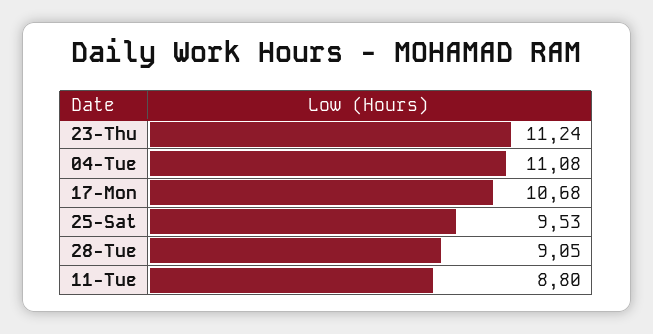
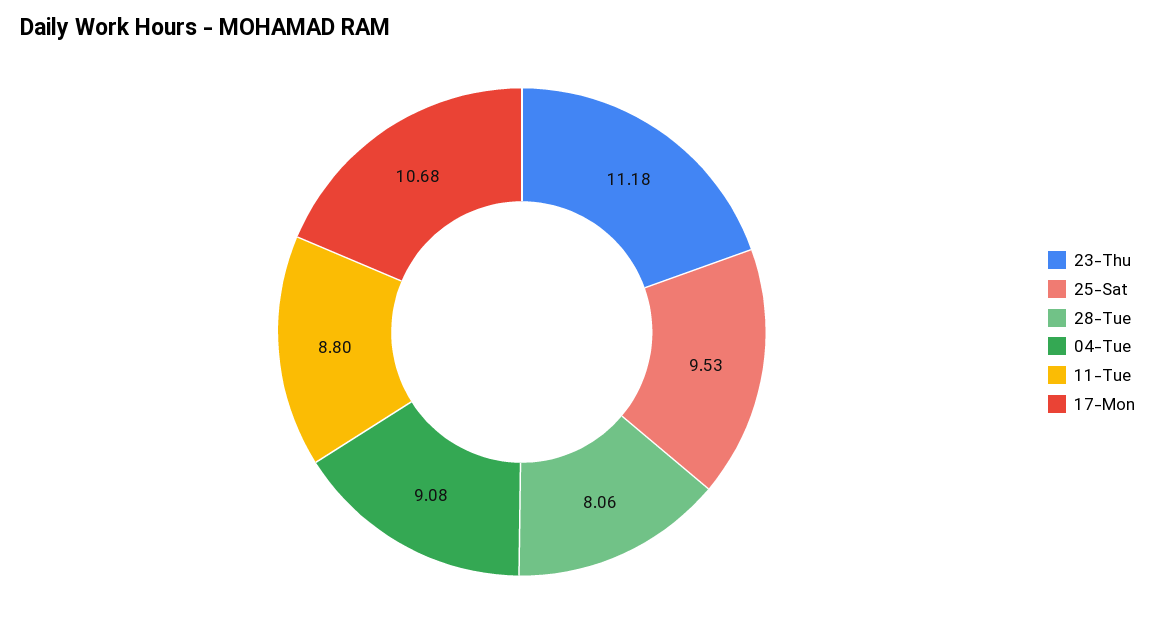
23-Thu: 11.24 -> 11.18
04-Tue: 11.08 -> 9.08
28-Tue: 9.05 -> 8.06

